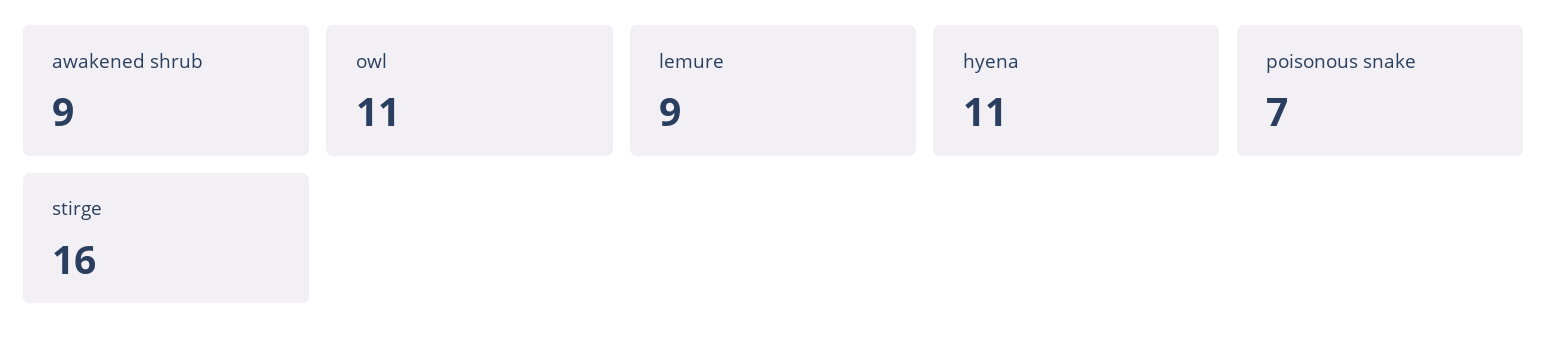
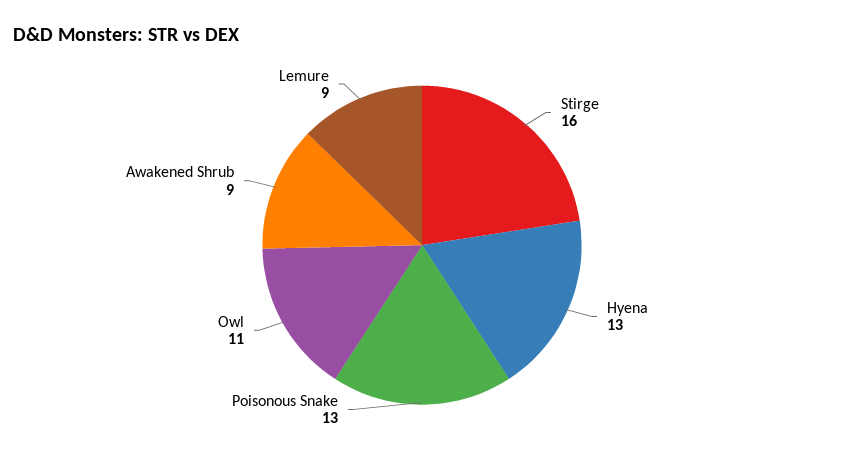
hyena: 11 -> 13
poisonous snake: 7 -> 13

